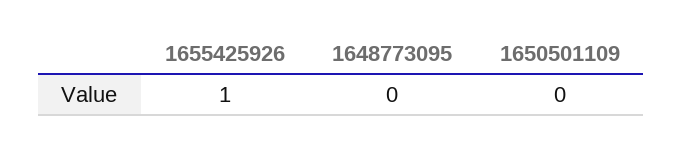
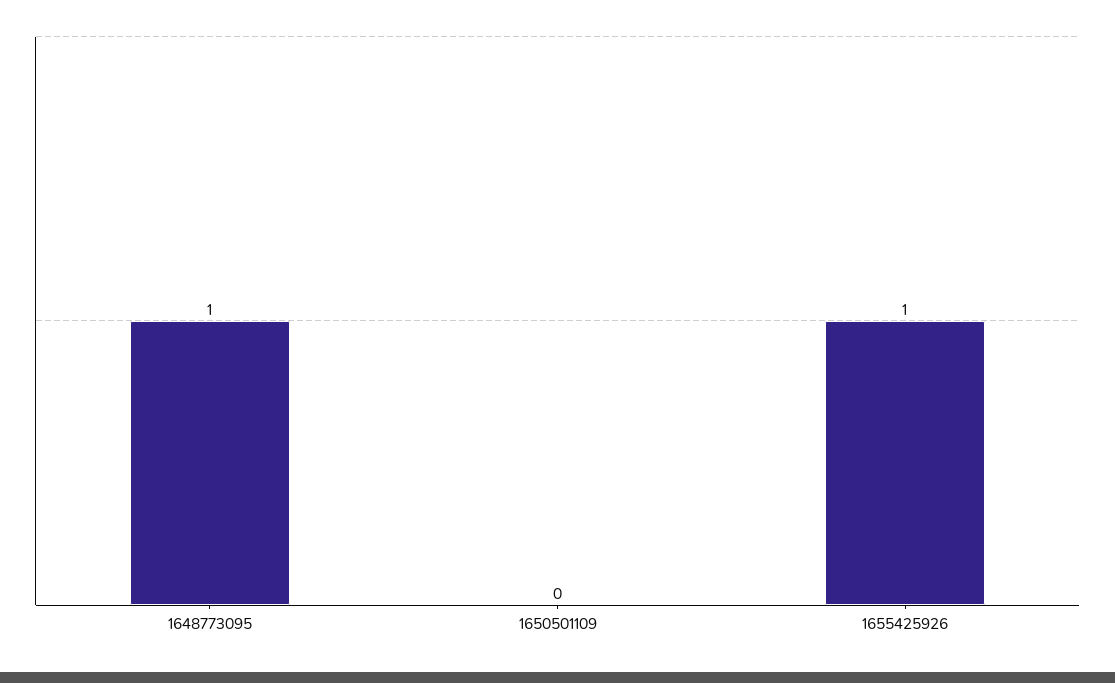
1648773095: 0 -> 1

